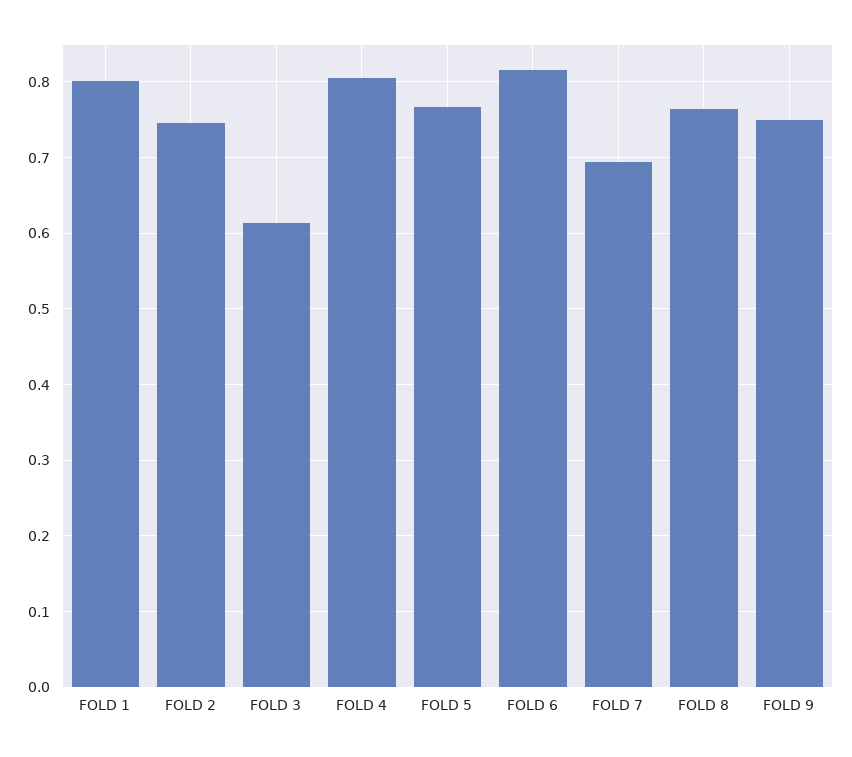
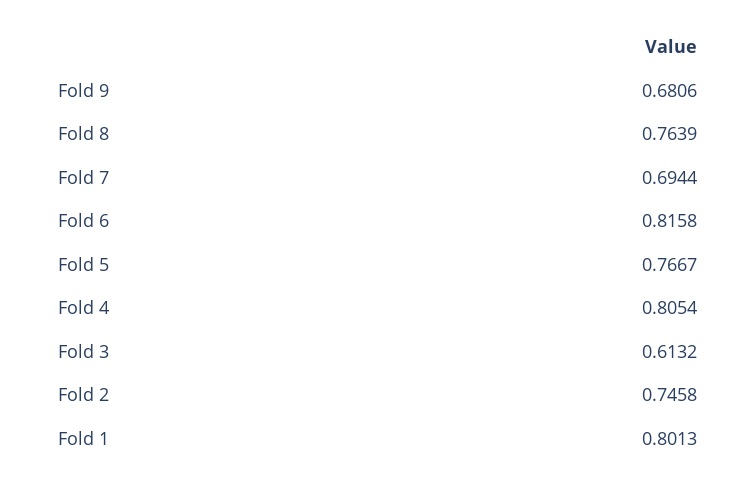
FOLD 9: 0.75 -> 0.6806

